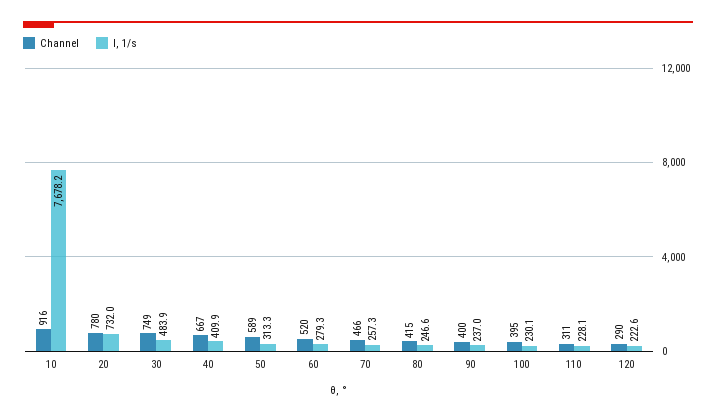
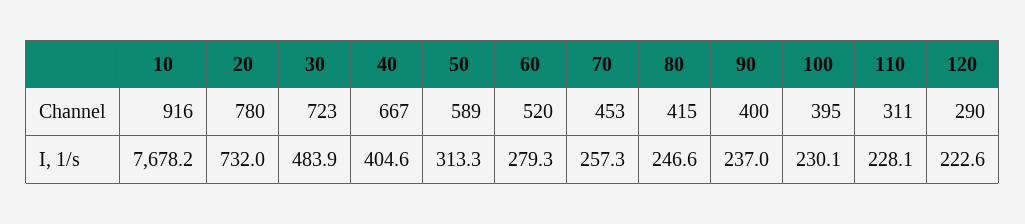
Channel, 30: 749 -> 723
I, 1/s, 40: 409.9 -> 404.6
Channel, 70: 466 -> 453

